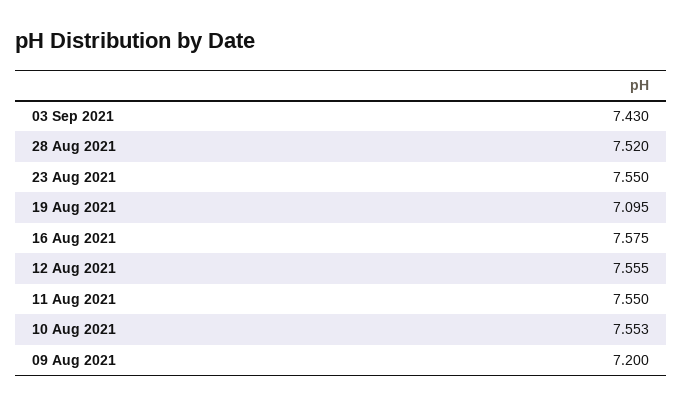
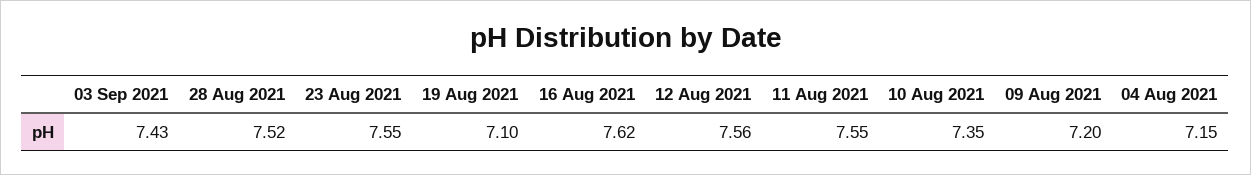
16 Aug 2021: 7.575 -> 7.62
10 Aug 2021: 7.553 -> 7.35
04 Aug 2021: none -> 7.15

